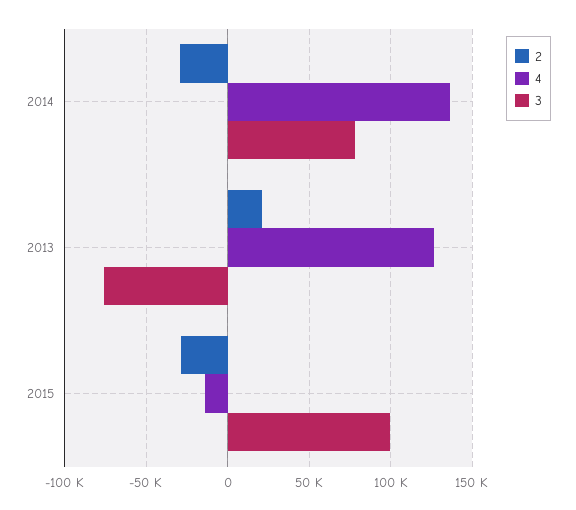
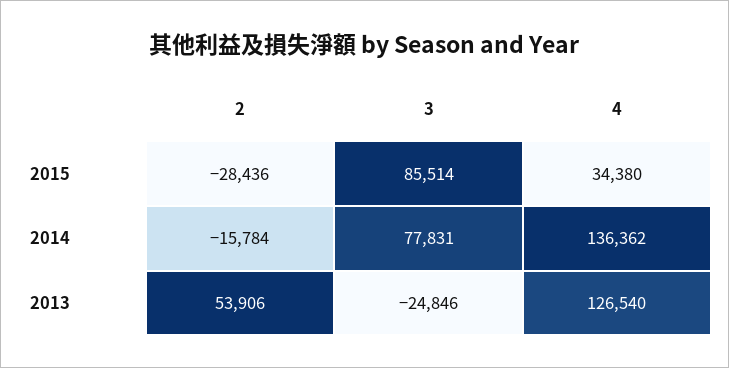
2, 2014: -30000 -> -15784
2, 2013: 20000 -> 53906
3, 2013: -75000 -> -24846
4, 2015: -15000 -> 34380
3, 2015: 100000 -> 85514

